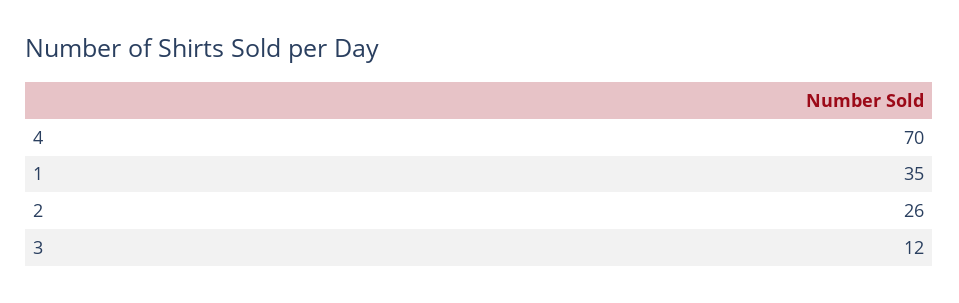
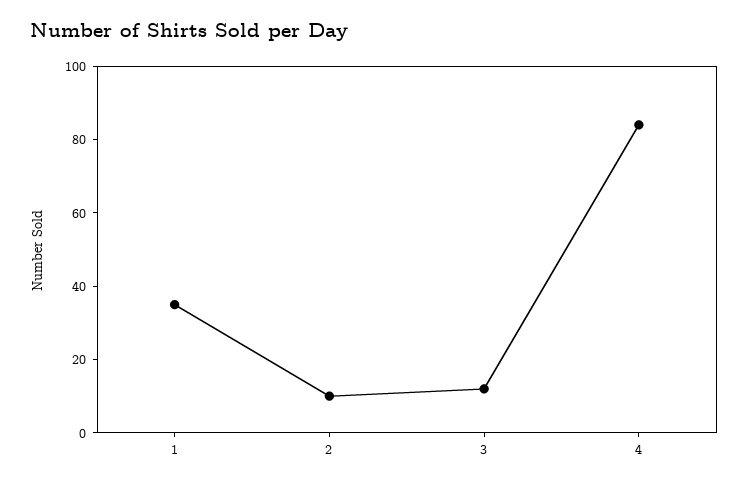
4: 70 -> 85
2: 26 -> 10

